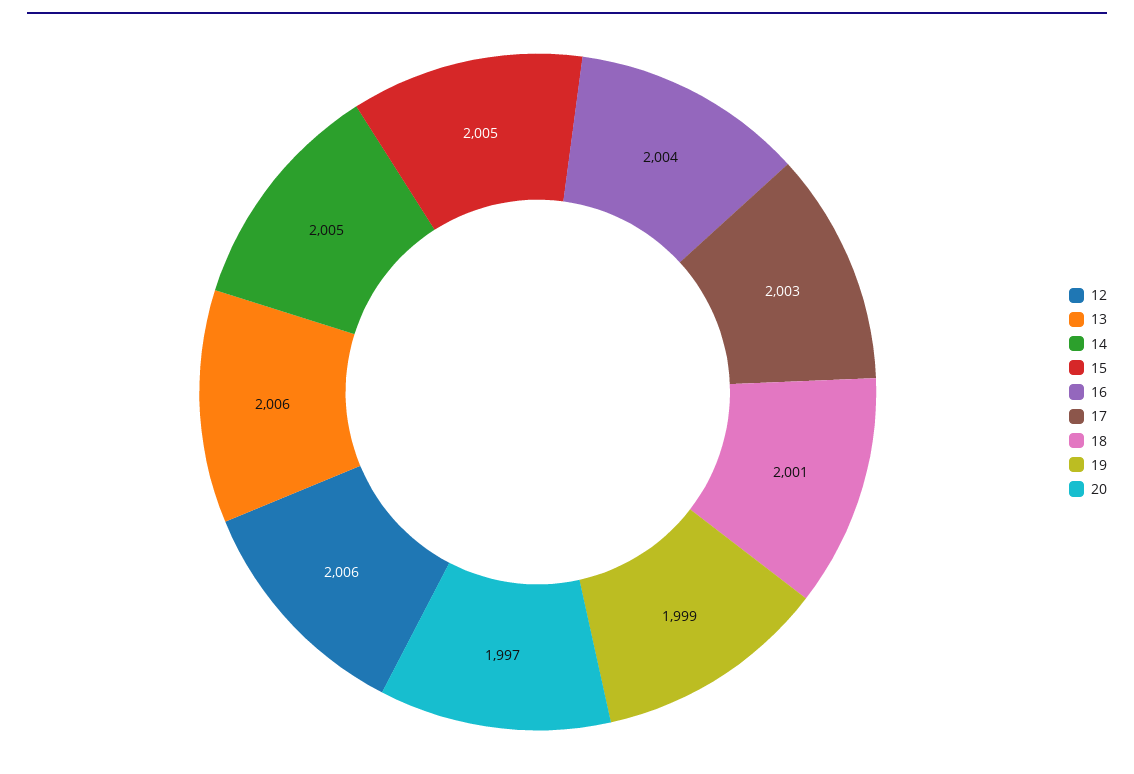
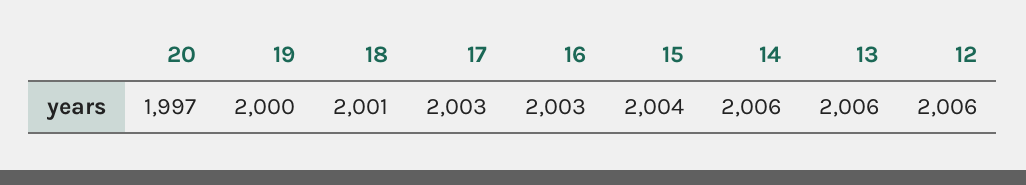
14: 2005 -> 2006
15: 2005 -> 2004
16: 2004 -> 2003
19: 1999 -> 2000

